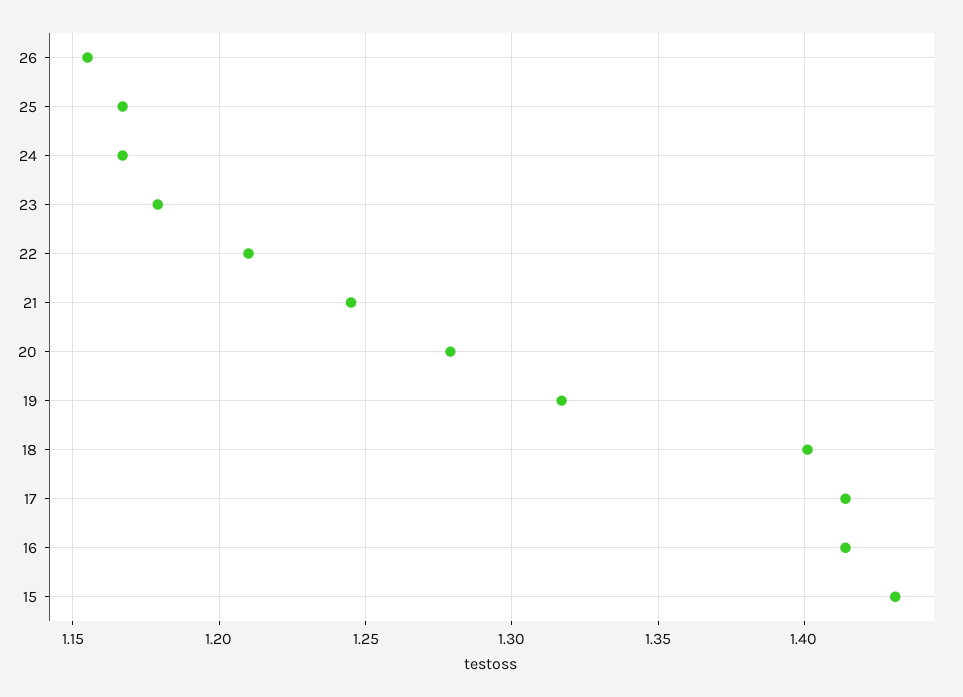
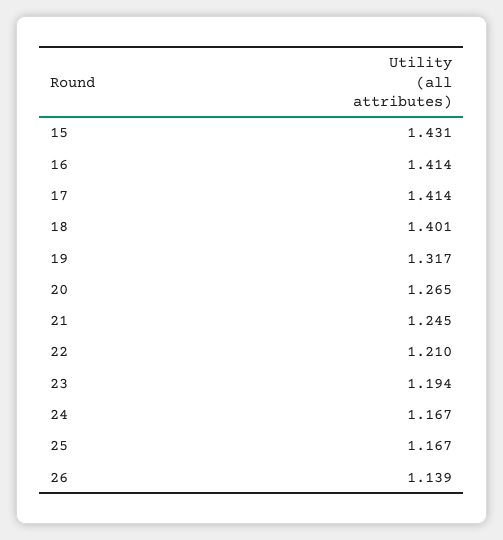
26: 1.155 -> 1.139
23: 1.18 -> 1.194
20: 1.28 -> 1.265

